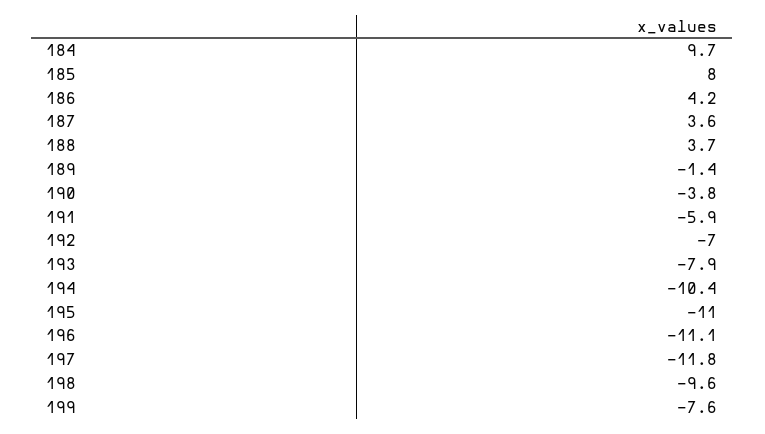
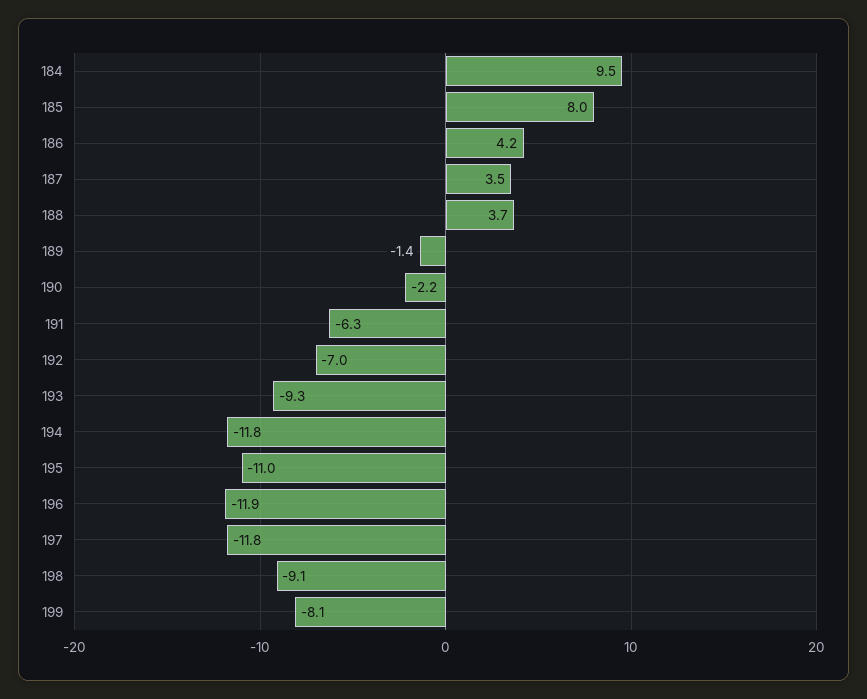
184: 9.7 -> 9.5
187: 3.6 -> 3.5
190: -3.8 -> -2.2
191: -5.9 -> -6.3
193: -7.9 -> -9.3
194: -10.4 -> -11.8
196: -11.1 -> -11.9
198: -9.6 -> -9.1
199: -7.6 -> -8.1

